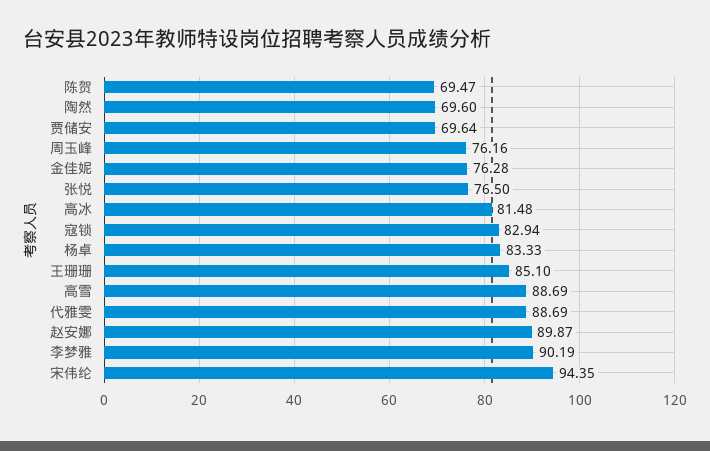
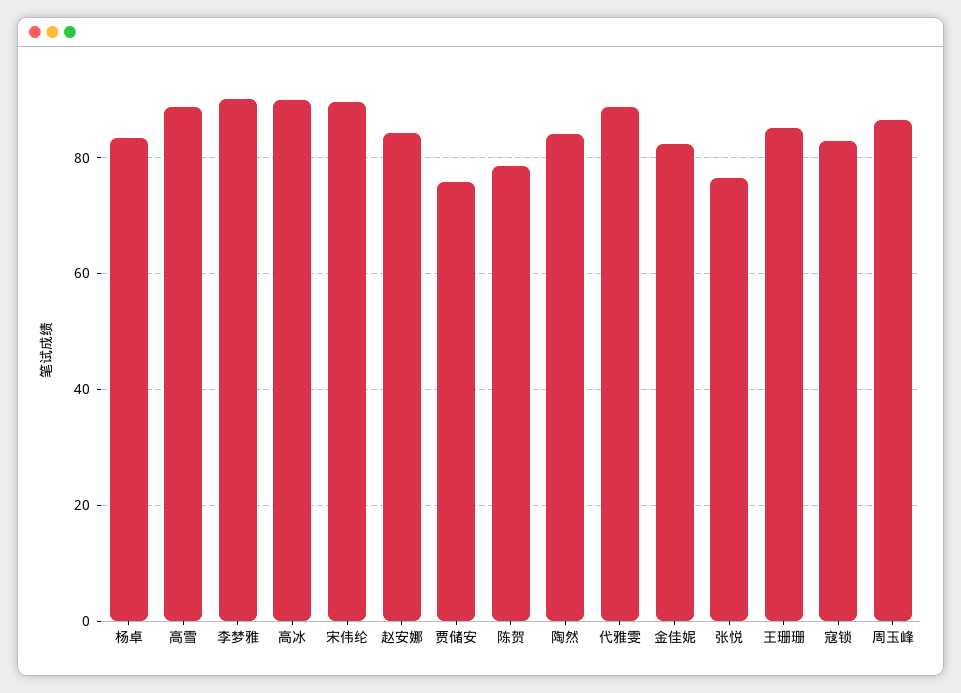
陈贺: 69.47 -> 78
陶然: 69.6 -> 84
贾储安: 69.64 -> 76
周玉峰: 76.16 -> 86
金佳妮: 76.28 -> 82
高冰: 81.48 -> 90
赵安娜: 89.87 -> 84
宋伟纶: 94.35 -> 90

